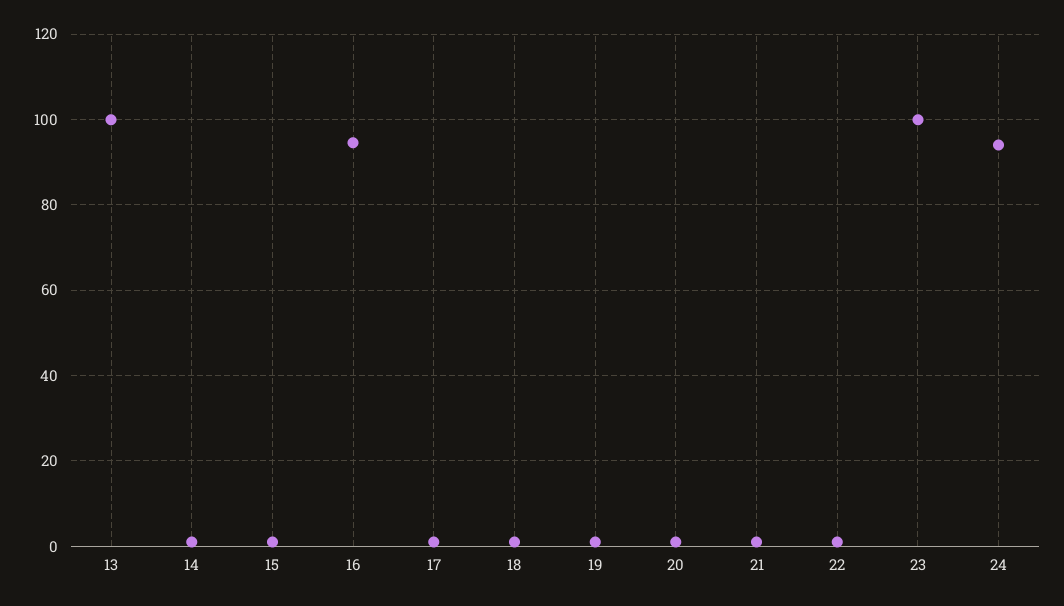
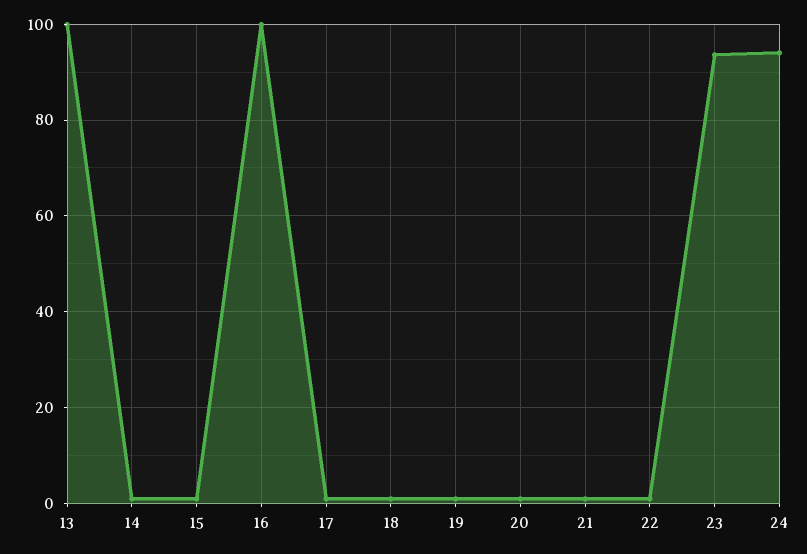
16: 94 -> 100
23: 100 -> 94

